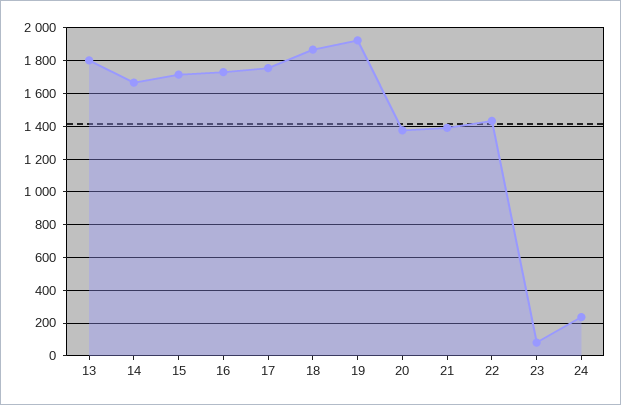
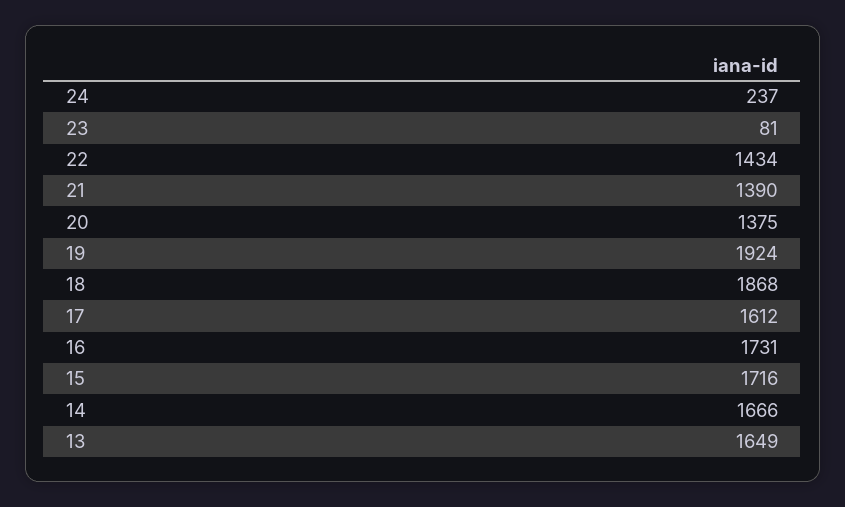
13: 1800 -> 1649
17: 1750 -> 1612

